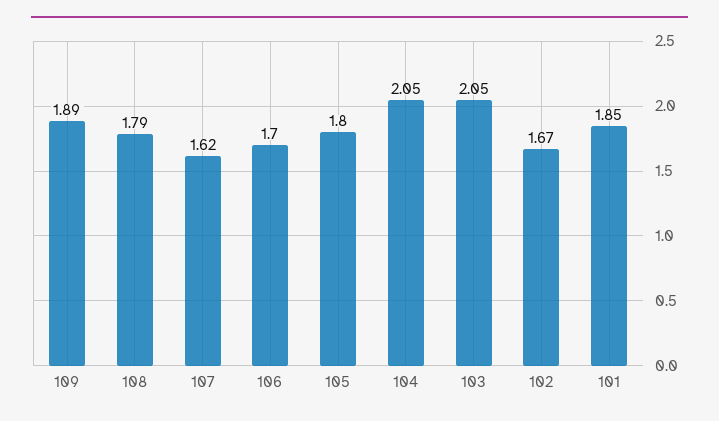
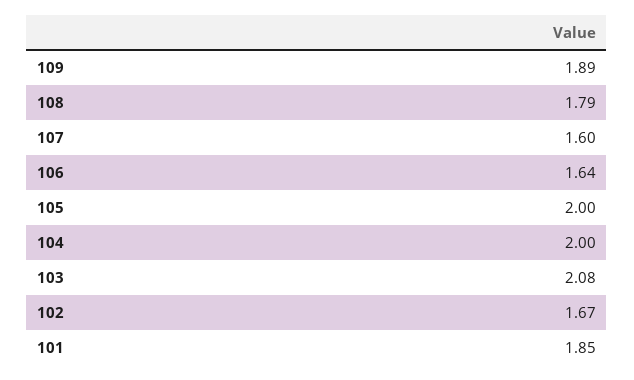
107: 1.62 -> 1.6
106: 1.7 -> 1.64
105: 1.8 -> 2
104: 2.05 -> 2
103: 2.05 -> 2.08

